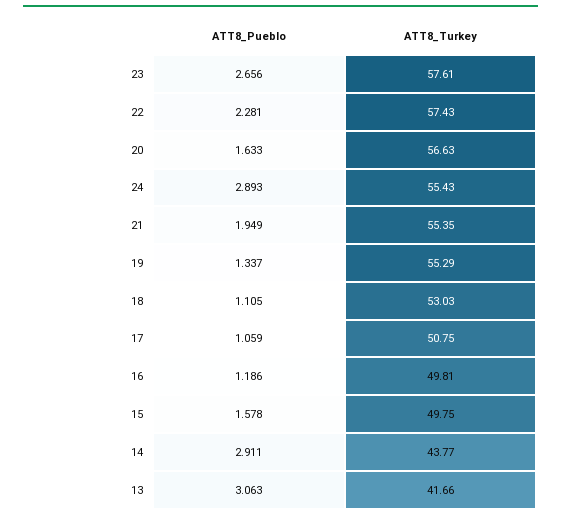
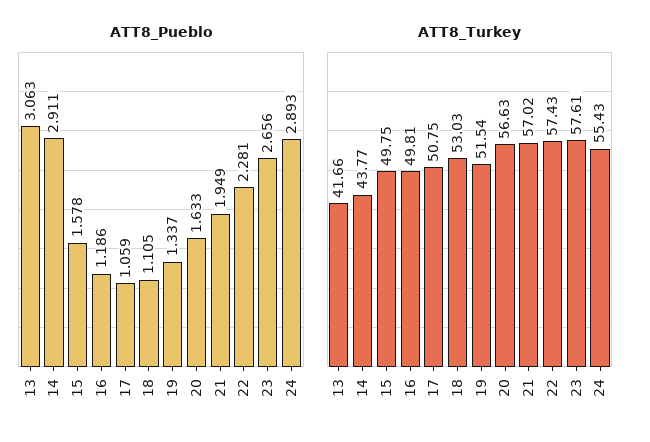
ATT8_Turkey, 21: 55.35 -> 57.02
ATT8_Turkey, 19: 55.29 -> 51.54

